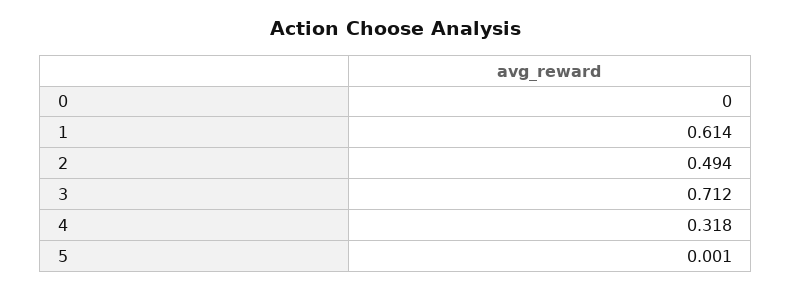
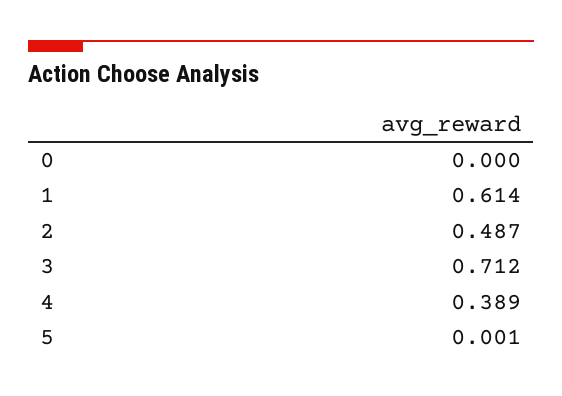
2: 0.494 -> 0.487
4: 0.318 -> 0.389

